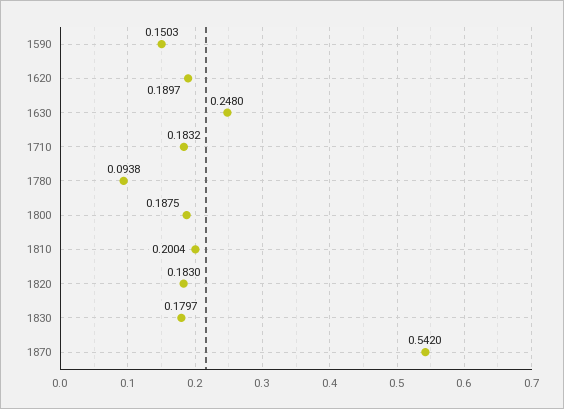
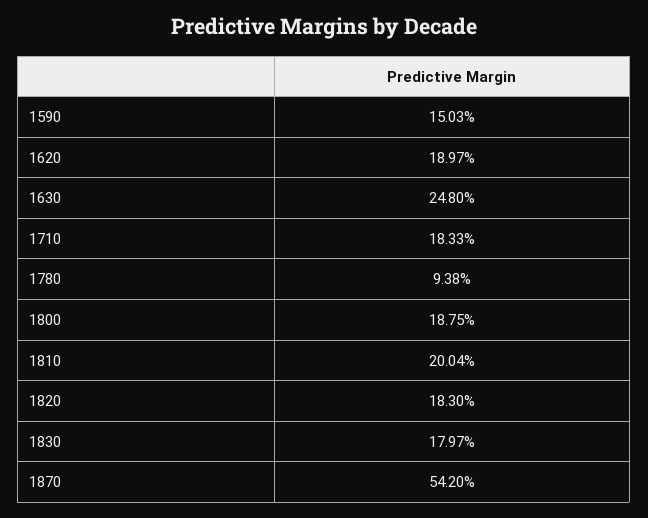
1710: 0.1832 -> 0.1833

